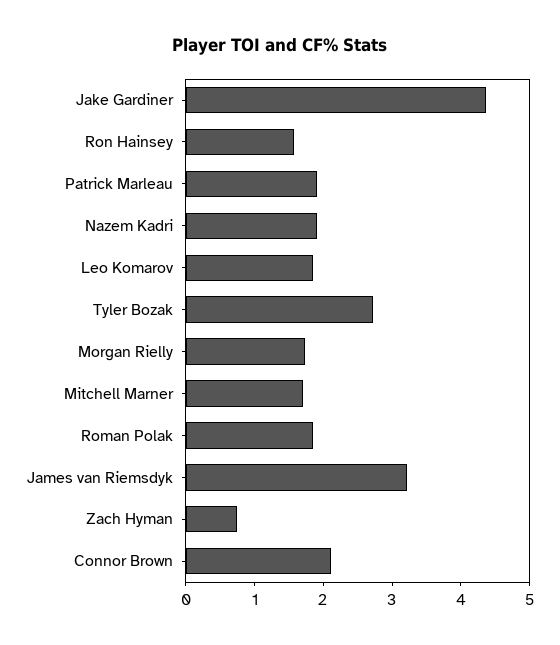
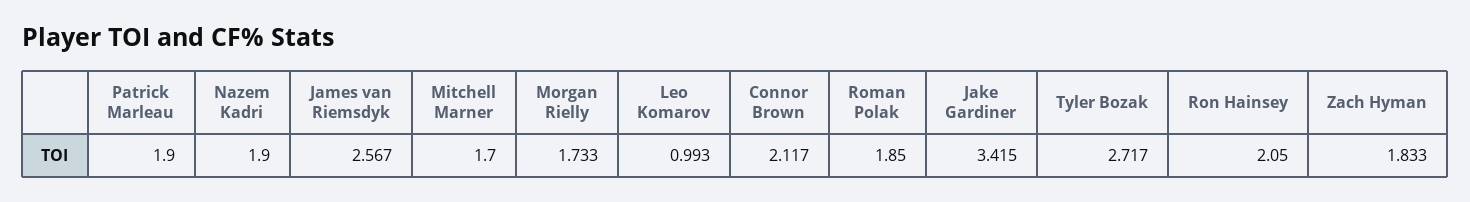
Jake Gardiner: 4.4 -> 3.415
Ron Hainsey: 1.6 -> 2.05
Leo Komarov: 1.8 -> 0.993
James van Riemsdyk: 3.2 -> 2.567
Zach Hyman: 0.8 -> 1.833

